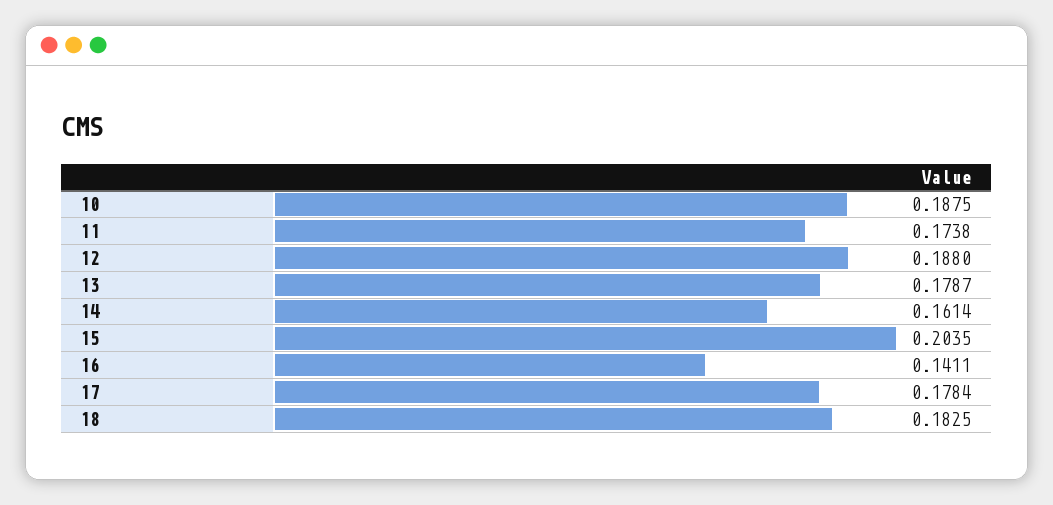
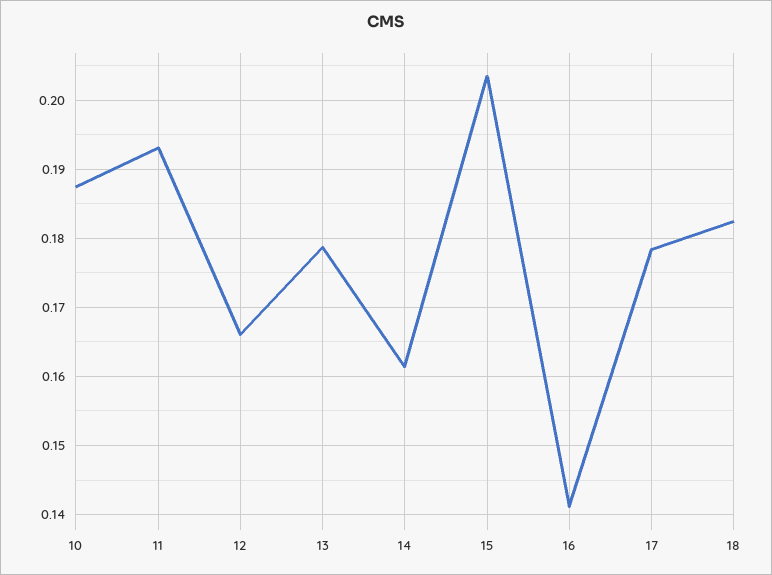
11: 0.1738 -> 0.193
12: 0.188 -> 0.166

